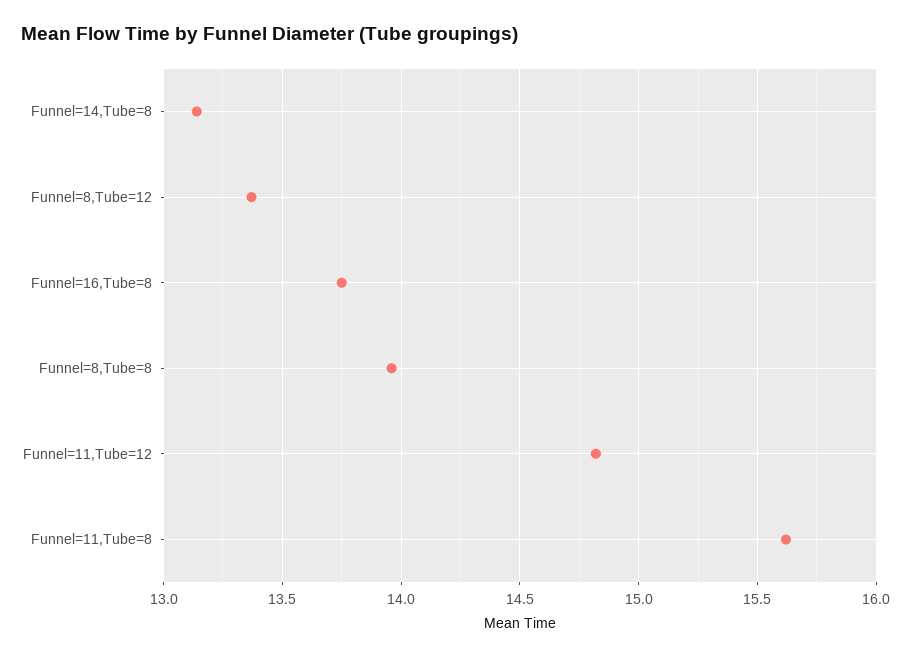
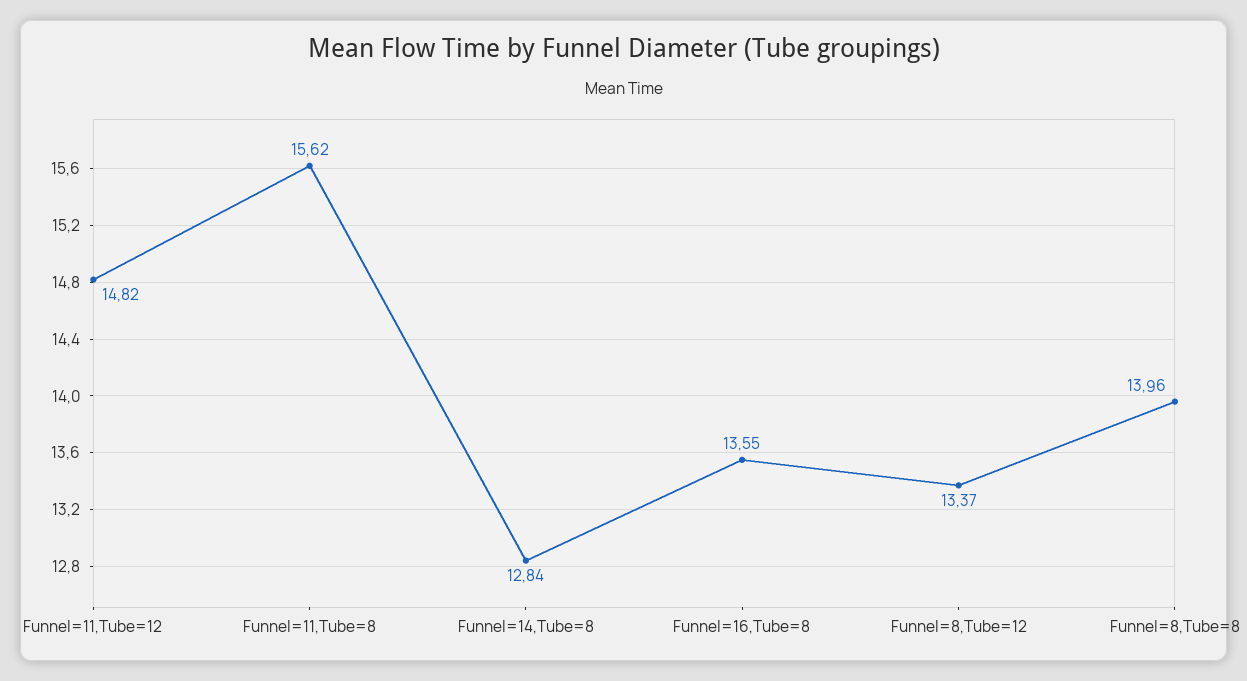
Funnel=14,Tube=8: 13.15 -> 12.84
Funnel=16,Tube=8: 13.75 -> 13.55

